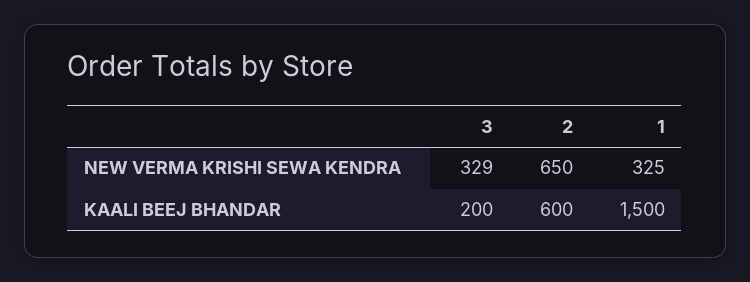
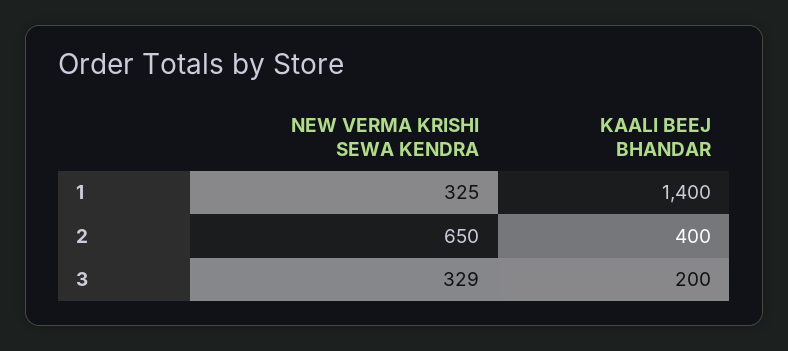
2, KAALI BEEJ BHANDAR: 600 -> 400
1, KAALI BEEJ BHANDAR: 1500 -> 1400

